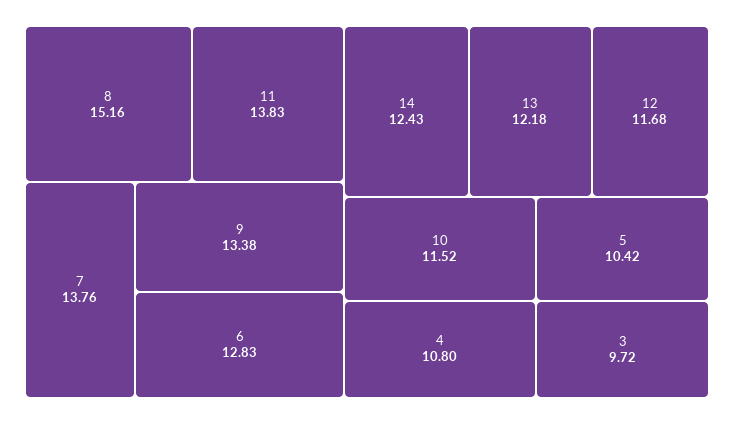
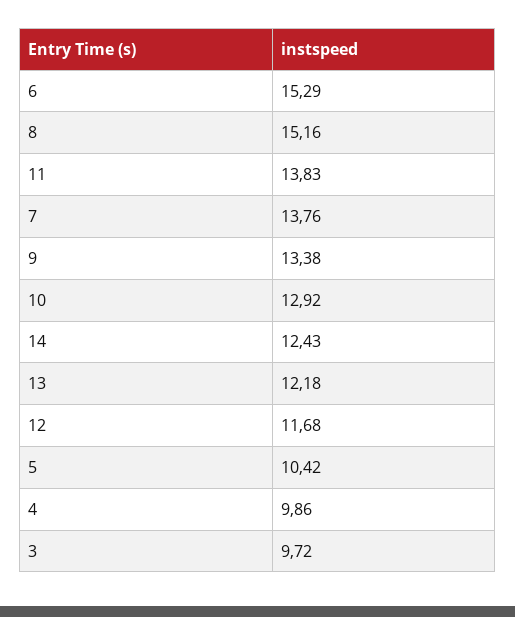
6: 12.83 -> 15.29
10: 11.52 -> 12.92
4: 10.8 -> 9.86

